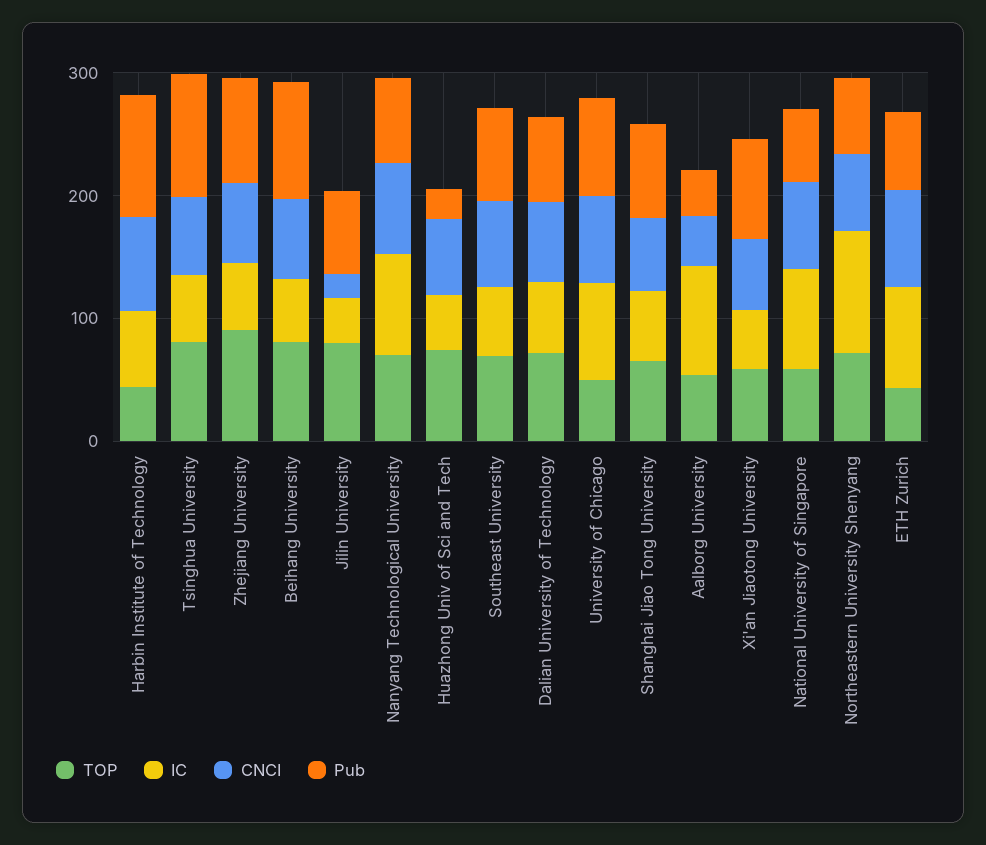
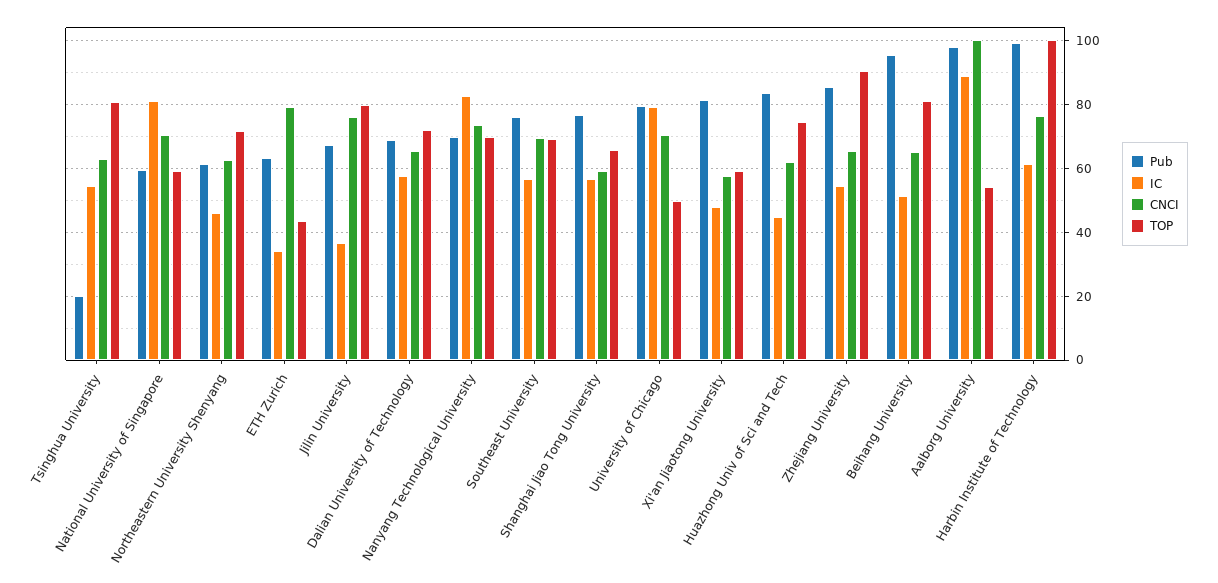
TOP, Harbin Institute of Technology: 40 -> 100
Pub, Tsinghua University: 100 -> 20
CNCI, Jilin University: 20 -> 76
Pub, Huazhong Univ of Sci and Tech: 20 -> 84
CNCI, Aalborg University: 40 -> 100
Pub, Aalborg University: 40 -> 98
IC, Northeastern University Shenyang: 100 -> 46
IC, ETH Zurich: 80 -> 34

